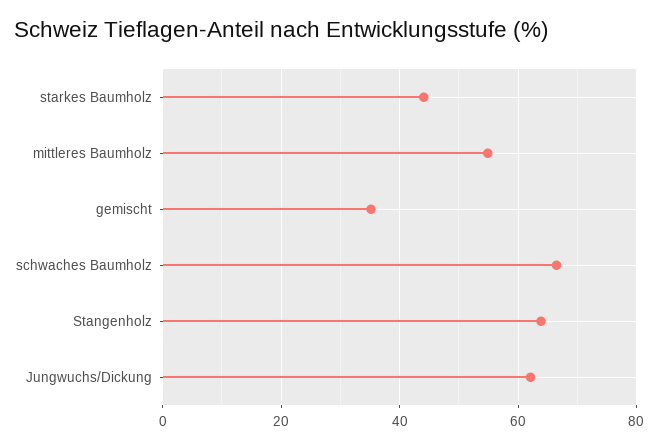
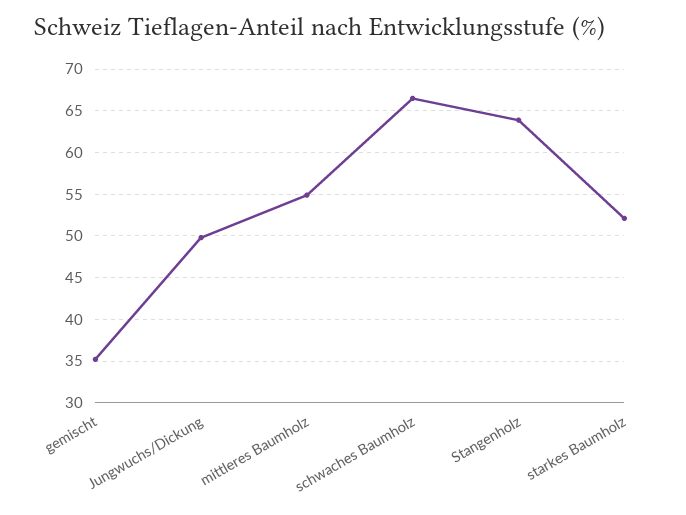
starkes Baumholz: 44 -> 52
Jungwuchs/Dickung: 62 -> 50

